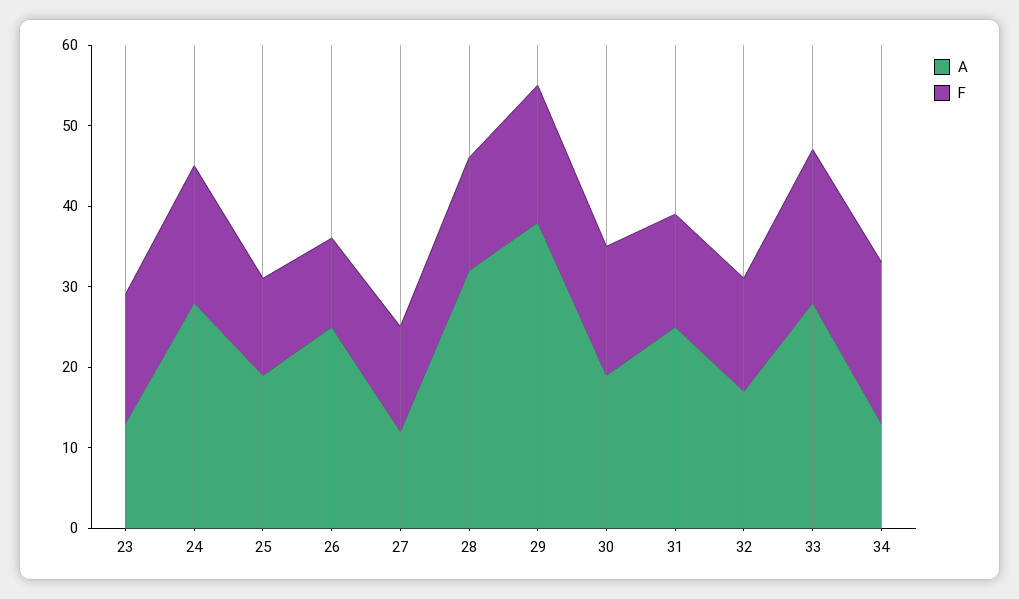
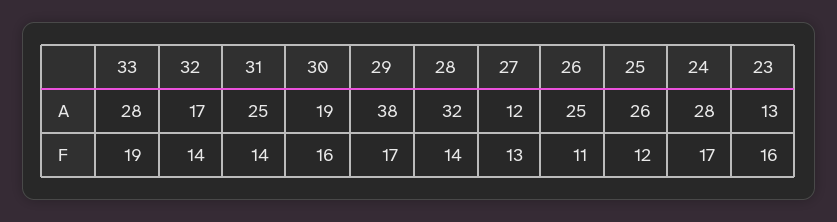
A, 25: 19 -> 26
A, 34: 13 -> none
F, 34: 20 -> none

